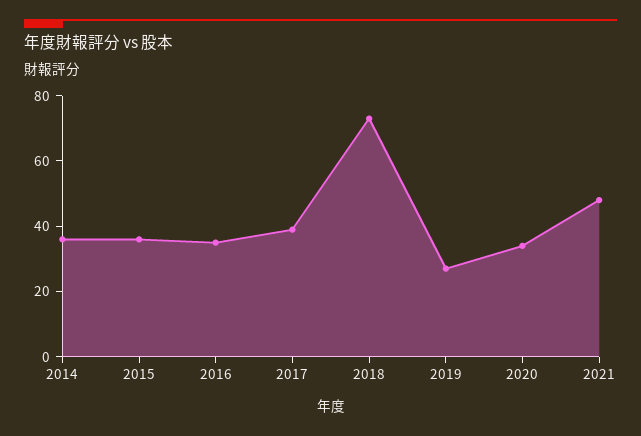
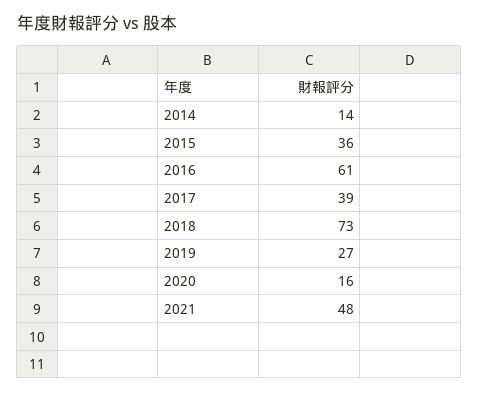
2014: 35 -> 14
2016: 35 -> 61
2020: 35 -> 16

